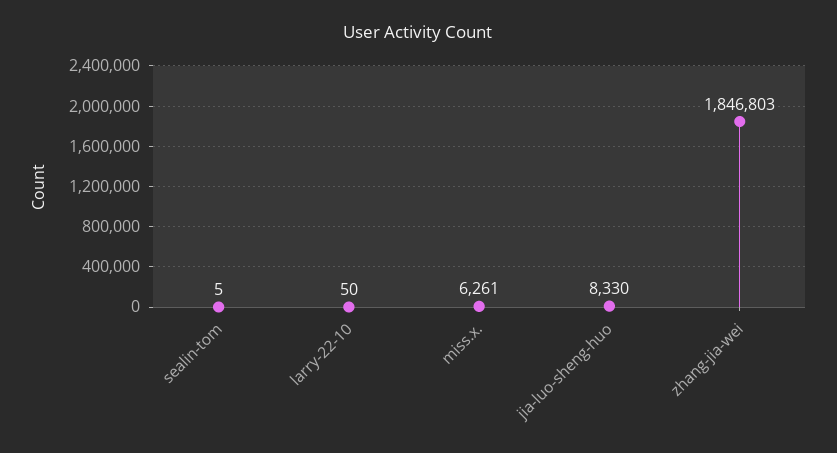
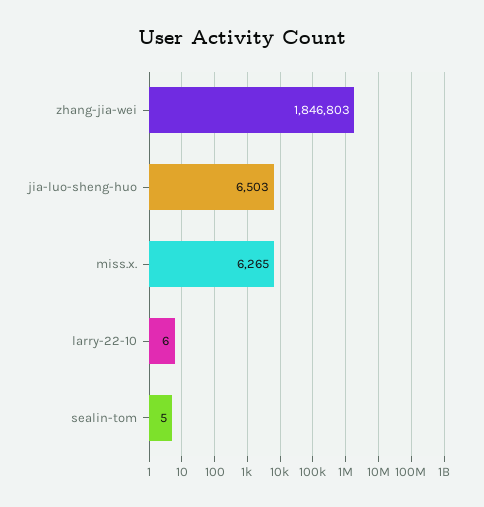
larry-22-10: 50 -> 6
miss.x.: 6261 -> 6265
jia-luo-sheng-huo: 8330 -> 6503

